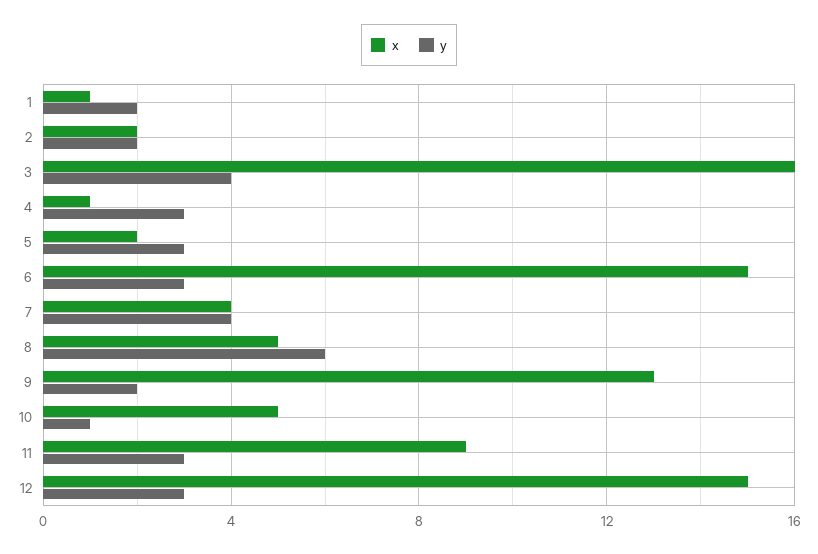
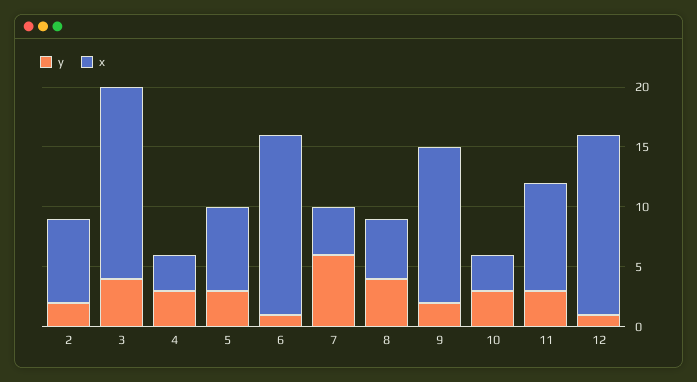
x, 1: 1 -> none
y, 1: 2 -> none
x, 2: 2 -> 7
x, 4: 1 -> 3
x, 5: 2 -> 7
y, 6: 3 -> 1
y, 7: 4 -> 6
y, 8: 6 -> 4
x, 10: 5 -> 3
y, 10: 1 -> 3
y, 12: 3 -> 1

